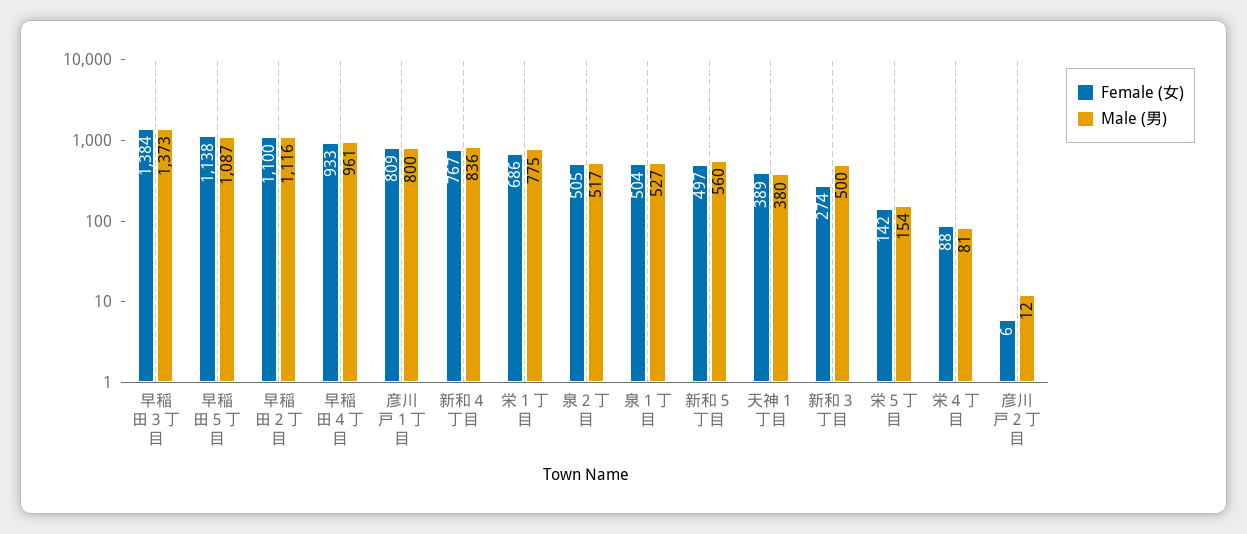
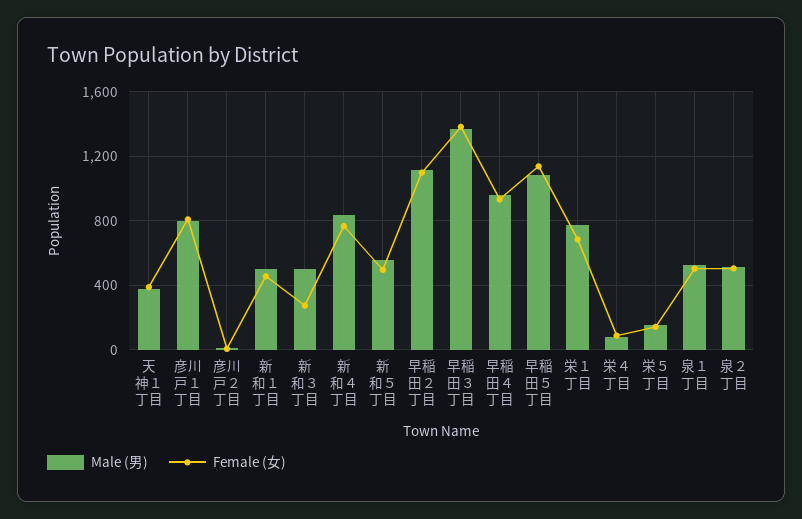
Male (男), 新和１丁目: none -> 500
Female (女), 新和１丁目: none -> 450

